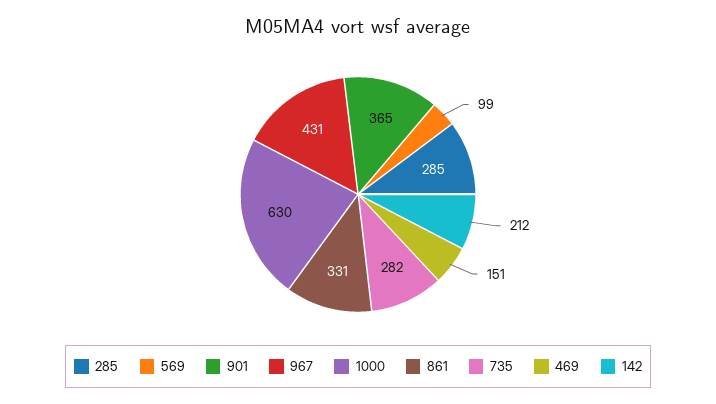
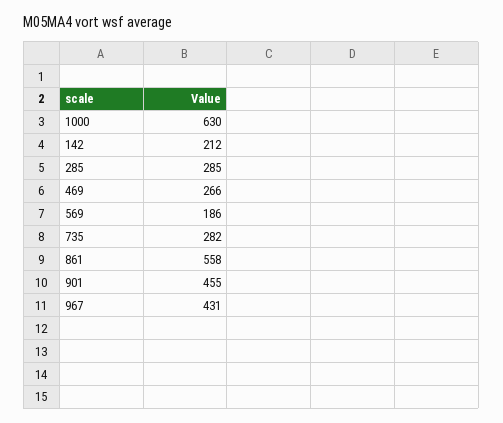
569: 99 -> 186
901: 365 -> 455
861: 331 -> 558
469: 151 -> 266

